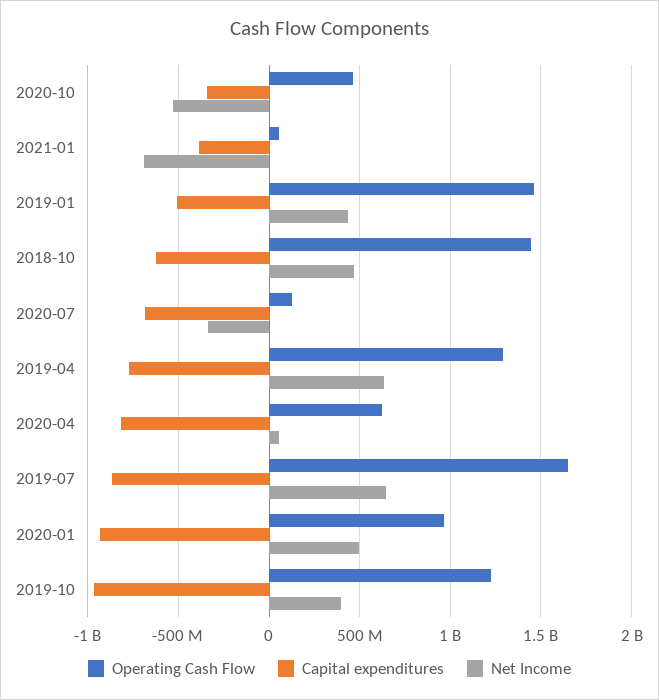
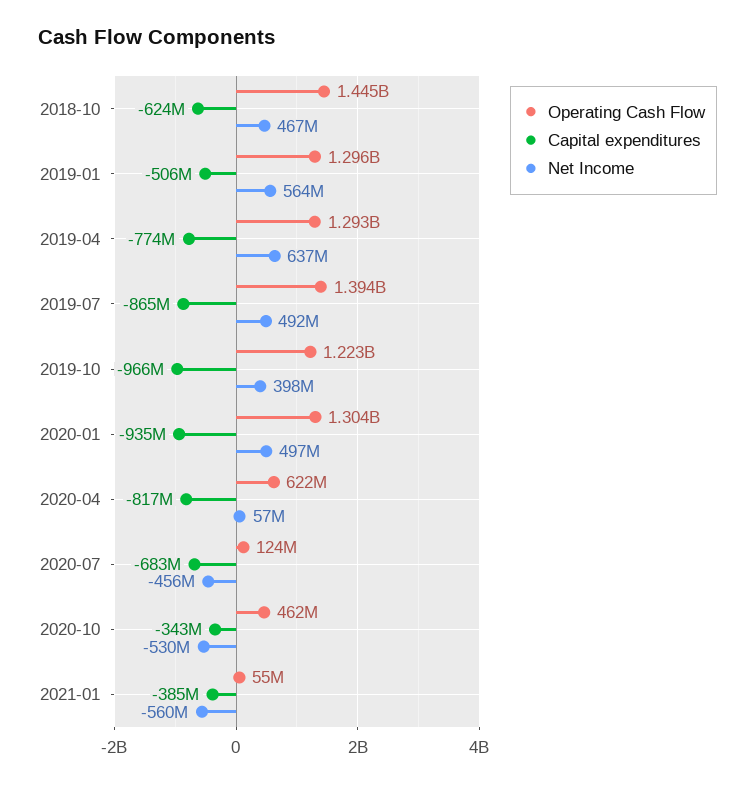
Net Income, 2021-01: -700000000 -> -560000000
Operating Cash Flow, 2019-01: 1450000000 -> 1296000000
Net Income, 2019-01: 450000000 -> 564000000
Net Income, 2020-07: -350000000 -> -456000000
Operating Cash Flow, 2019-07: 1650000000 -> 1394000000
Net Income, 2019-07: 650000000 -> 492000000
Operating Cash Flow, 2020-01: 950000000 -> 1304000000

